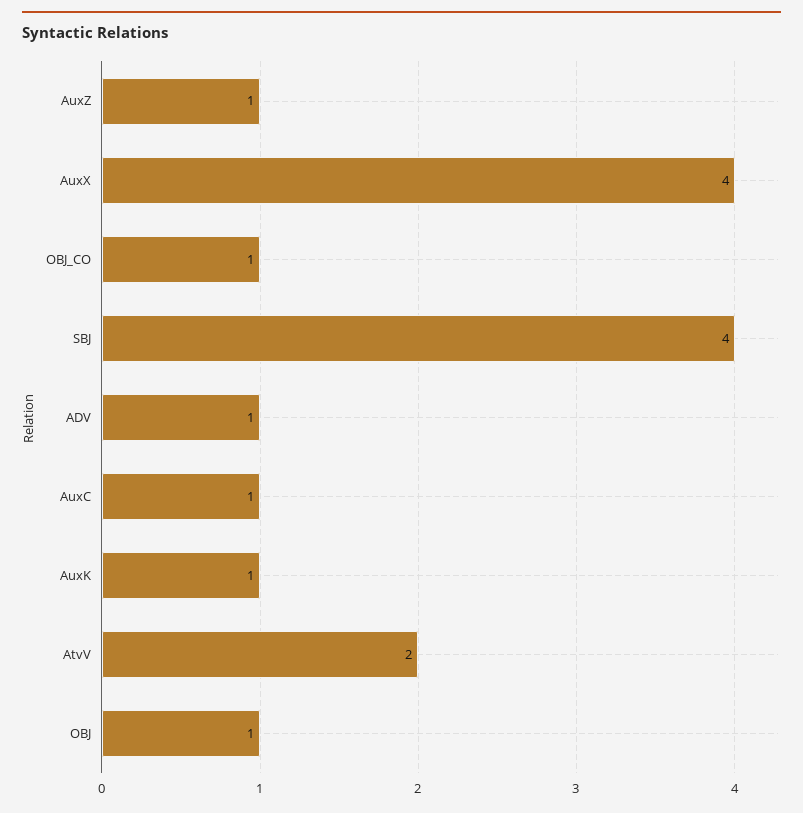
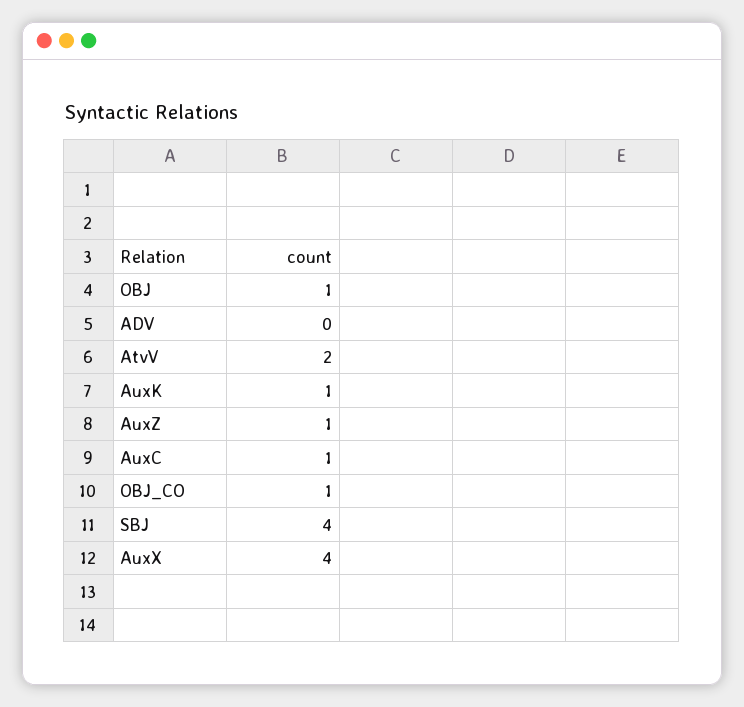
ADV: 1 -> 0

